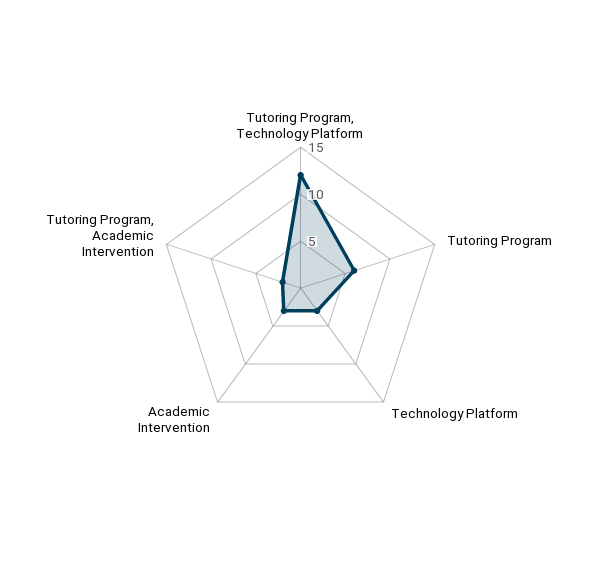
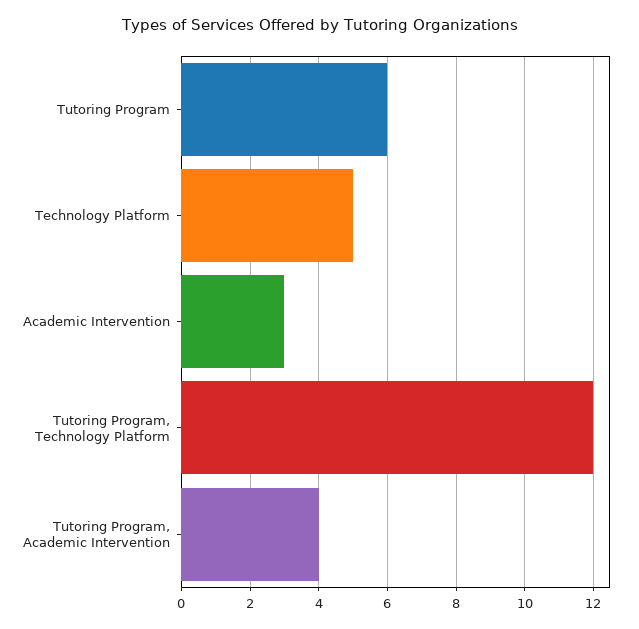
Technology Platform: 3 -> 5
Tutoring Program, Academic Intervention: 2 -> 4

